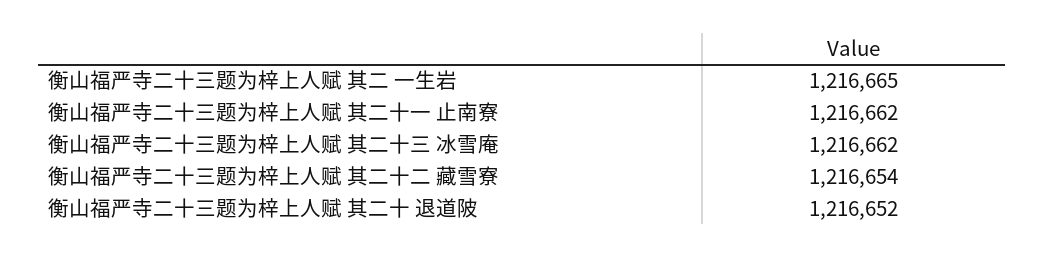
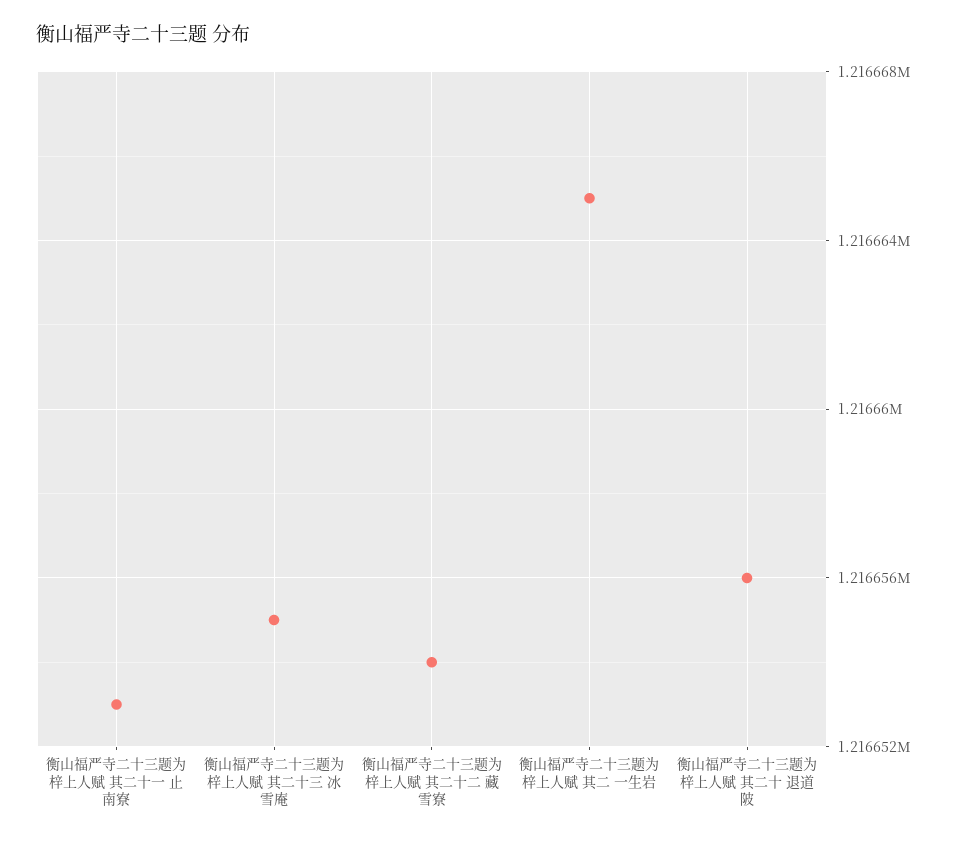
衡山福严寺二十三题为梓上人赋 其二十一 止南寮: 1216662 -> 1216653
衡山福严寺二十三题为梓上人赋 其二十三 冰雪庵: 1216662 -> 1216655
衡山福严寺二十三题为梓上人赋 其二十 退道陂: 1216652 -> 1216656

